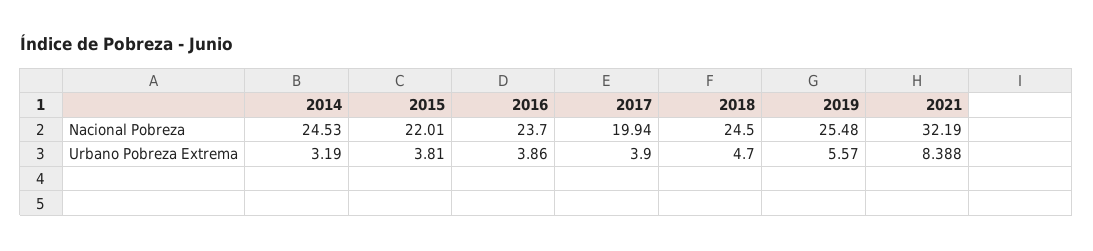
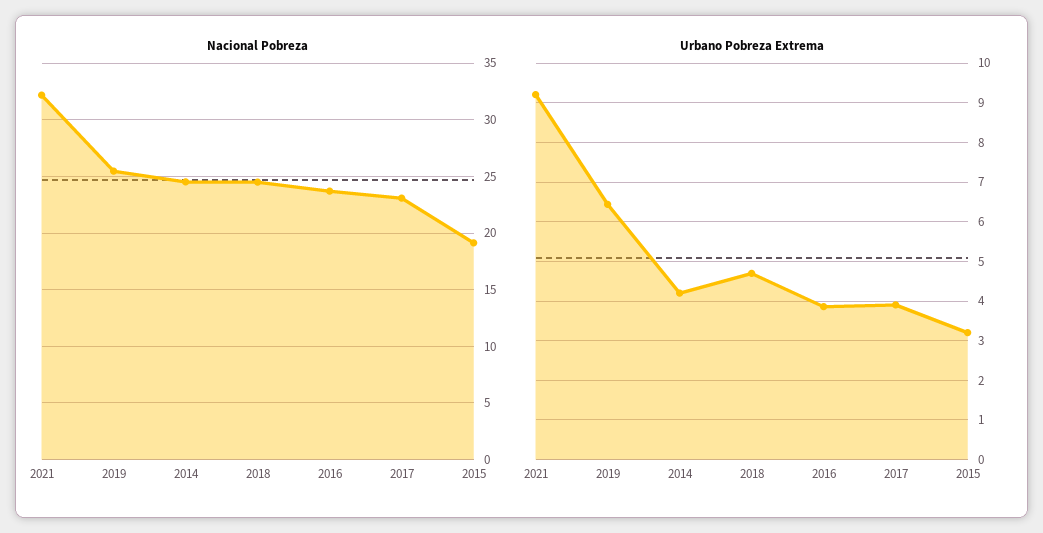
Nacional Pobreza, 2015: 22.01 -> 19
Nacional Pobreza, 2017: 19.94 -> 23
Urbano Pobreza Extrema, 2014: 3.19 -> 4.2
Urbano Pobreza Extrema, 2015: 3.81 -> 3.2
Urbano Pobreza Extrema, 2019: 5.57 -> 6.4
Urbano Pobreza Extrema, 2021: 8.388 -> 9.2

